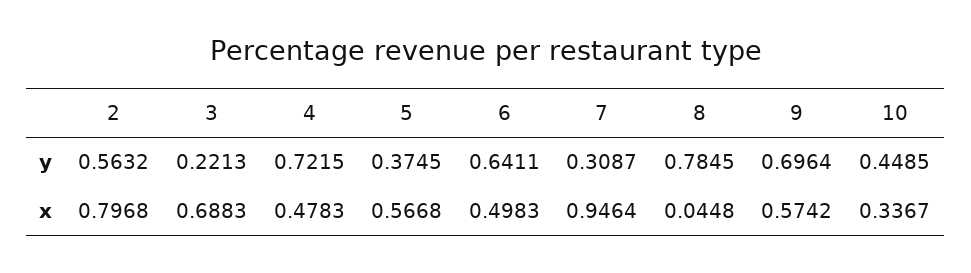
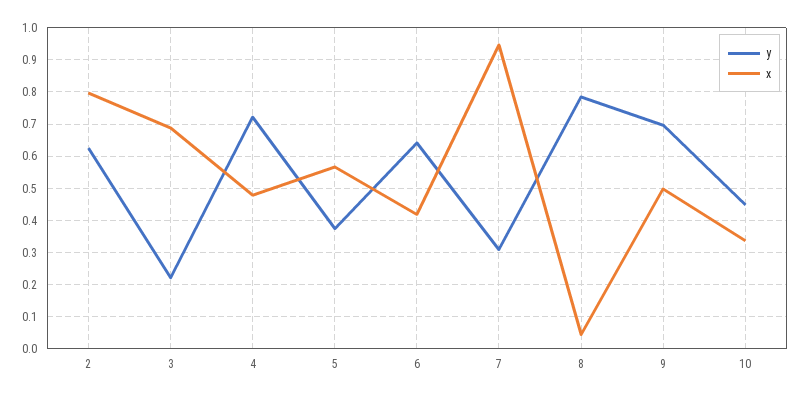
y, 2: 0.5632 -> 0.62
x, 6: 0.4983 -> 0.42
x, 9: 0.5742 -> 0.5

